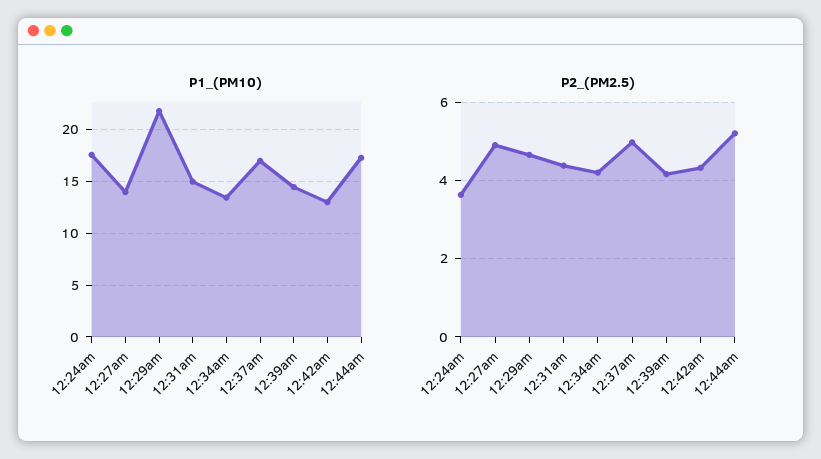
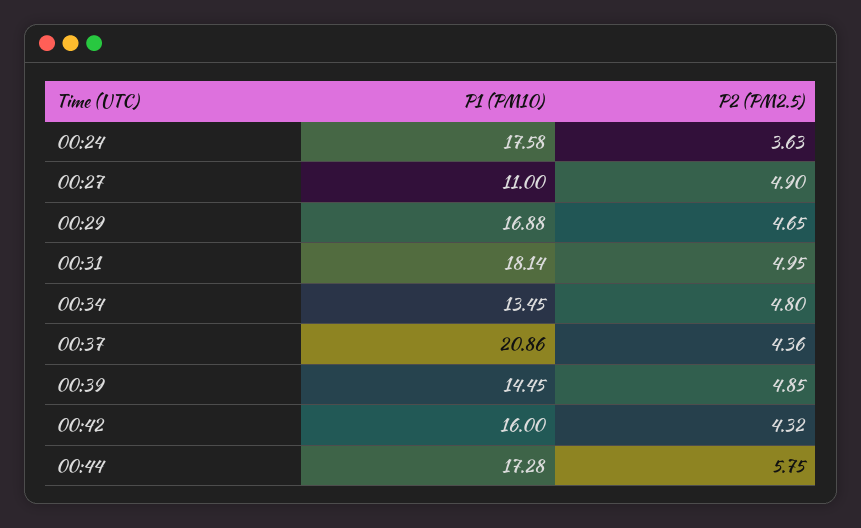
P1_(PM10), 12:27am: 14 -> 11
P1_(PM10), 12:29am: 22 -> 16.88
P1_(PM10), 12:31am: 15 -> 18.14
P1_(PM10), 12:37am: 17 -> 20.86
P1_(PM10), 12:42am: 13 -> 16
P2_(PM2.5), 12:31am: 4.4 -> 4.95
P2_(PM2.5), 12:34am: 4.2 -> 4.8
P2_(PM2.5), 12:37am: 5 -> 4.36
P2_(PM2.5), 12:39am: 4.2 -> 4.85
P2_(PM2.5), 12:44am: 5.2 -> 5.75

